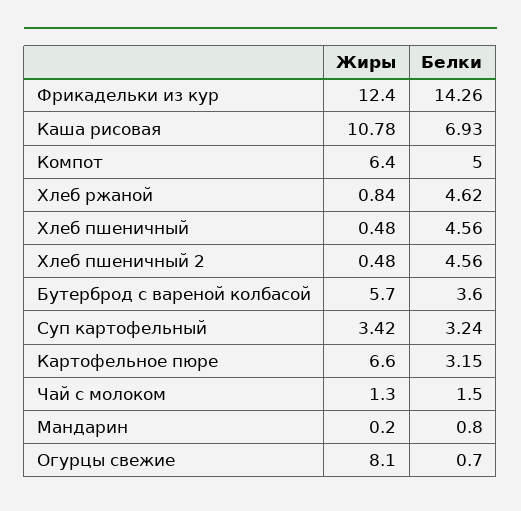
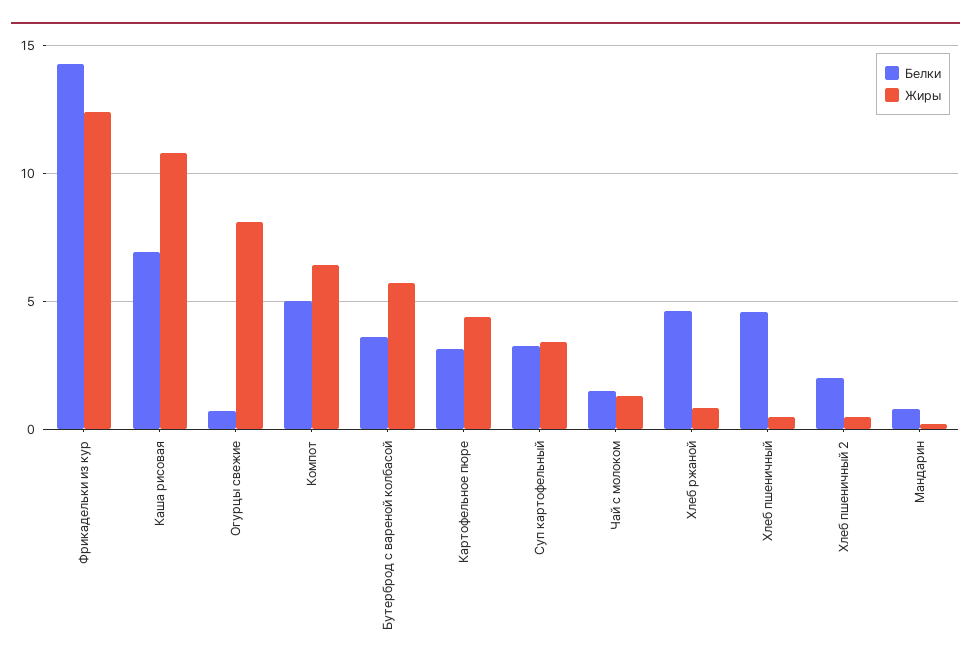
Белки, Хлеб пшеничный 2: 4.56 -> 2
Жиры, Картофельное пюре: 6.6 -> 4.5

